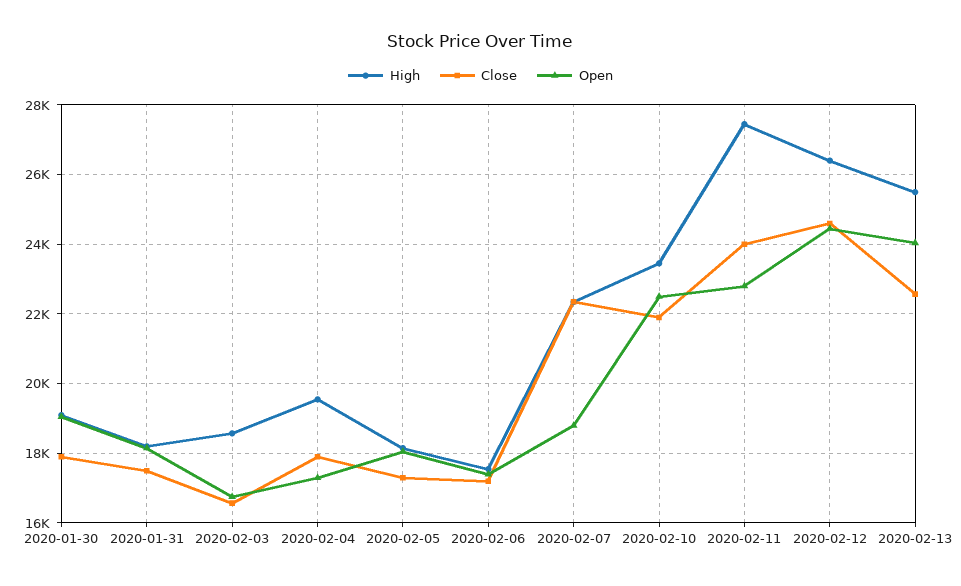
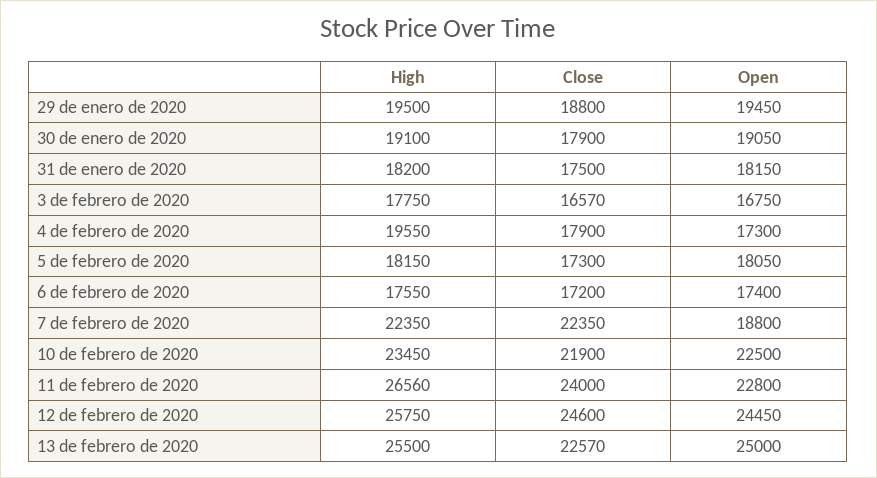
High, 2020-02-03: 18600 -> 17750
High, 2020-02-11: 27400 -> 26560
High, 2020-02-12: 26400 -> 25750
Open, 2020-02-13: 24000 -> 25000
High, 29 de enero de 2020: none -> 19500
Close, 29 de enero de 2020: none -> 18800
Open, 29 de enero de 2020: none -> 19450

